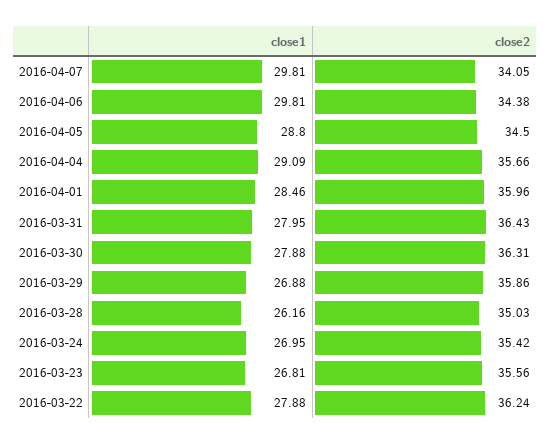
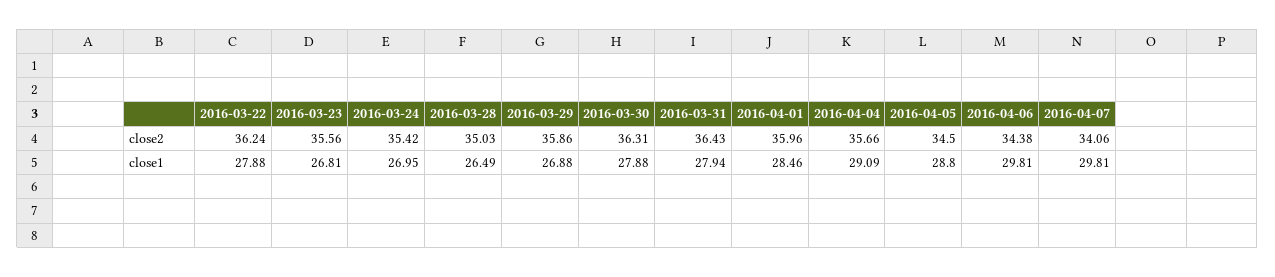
close2, 2016-04-07: 34.05 -> 34.06
close1, 2016-03-31: 27.95 -> 27.94
close1, 2016-03-28: 26.16 -> 26.49

